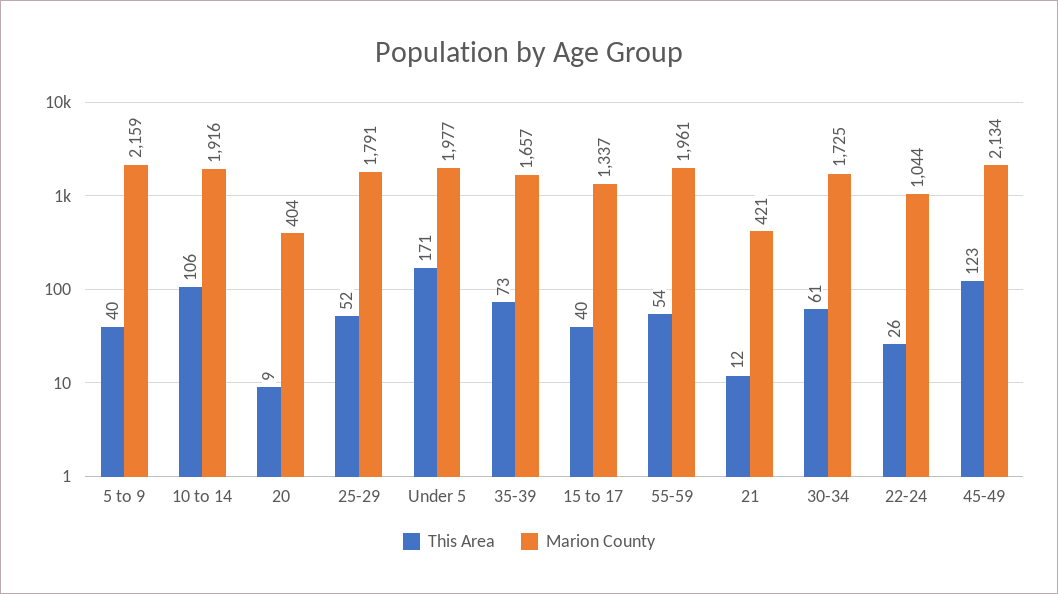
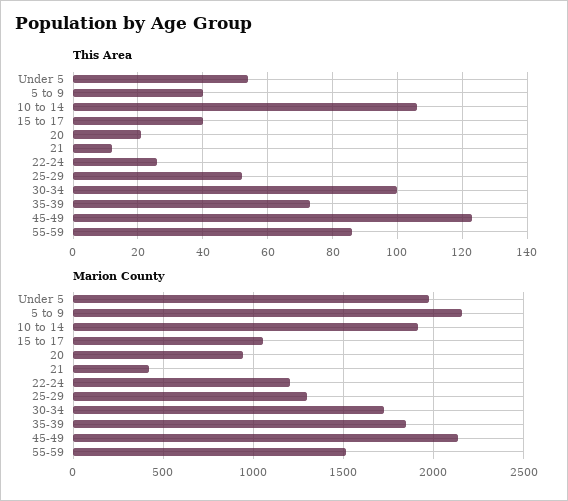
This Area, 20: 9 -> 20
Marion County, 20: 404 -> 950
Marion County, 25-29: 1791 -> 1300
This Area, Under 5: 171 -> 55
Marion County, 35-39: 1657 -> 1850
Marion County, 15 to 17: 1337 -> 1050
This Area, 55-59: 54 -> 85
Marion County, 55-59: 1961 -> 1500
This Area, 30-34: 61 -> 100
Marion County, 22-24: 1044 -> 1200

